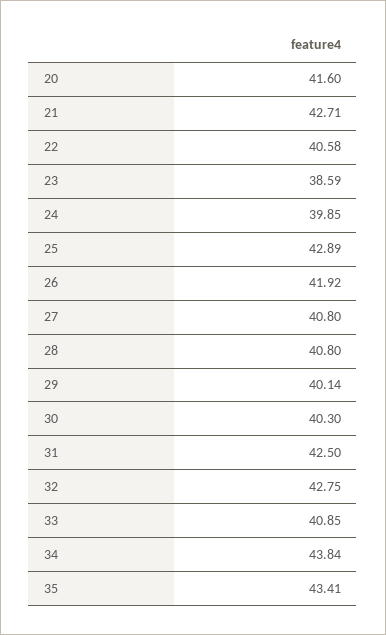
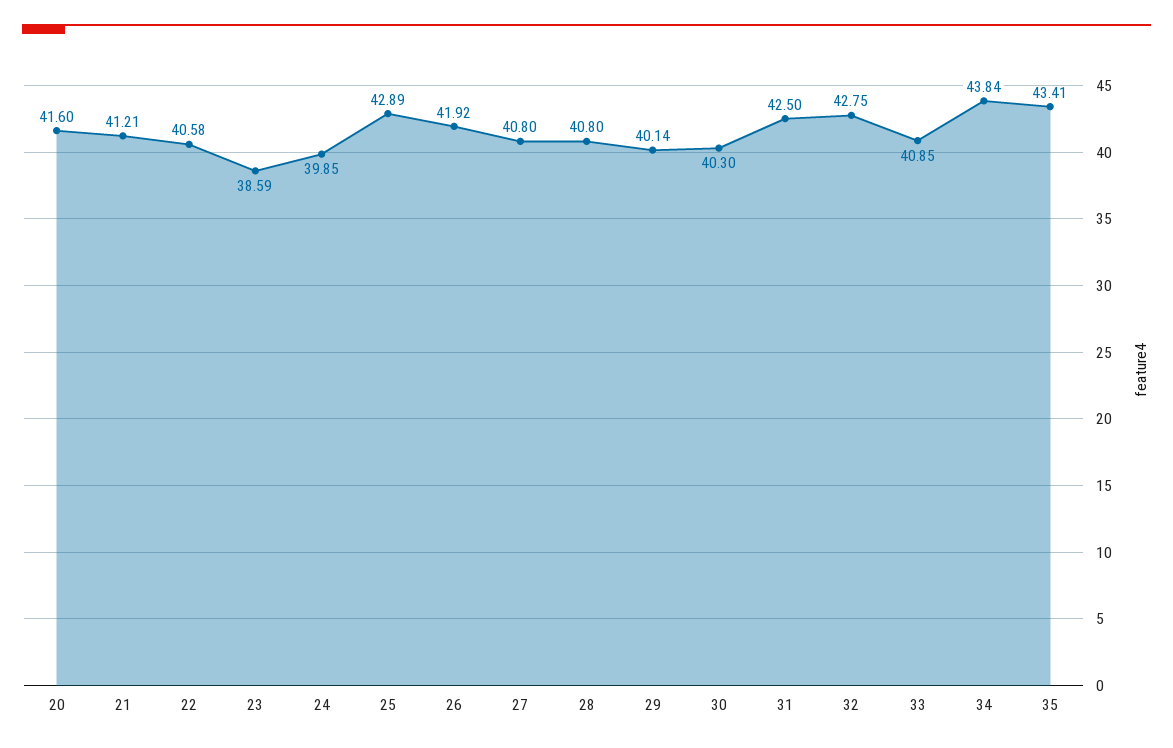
21: 42.71 -> 41.21

